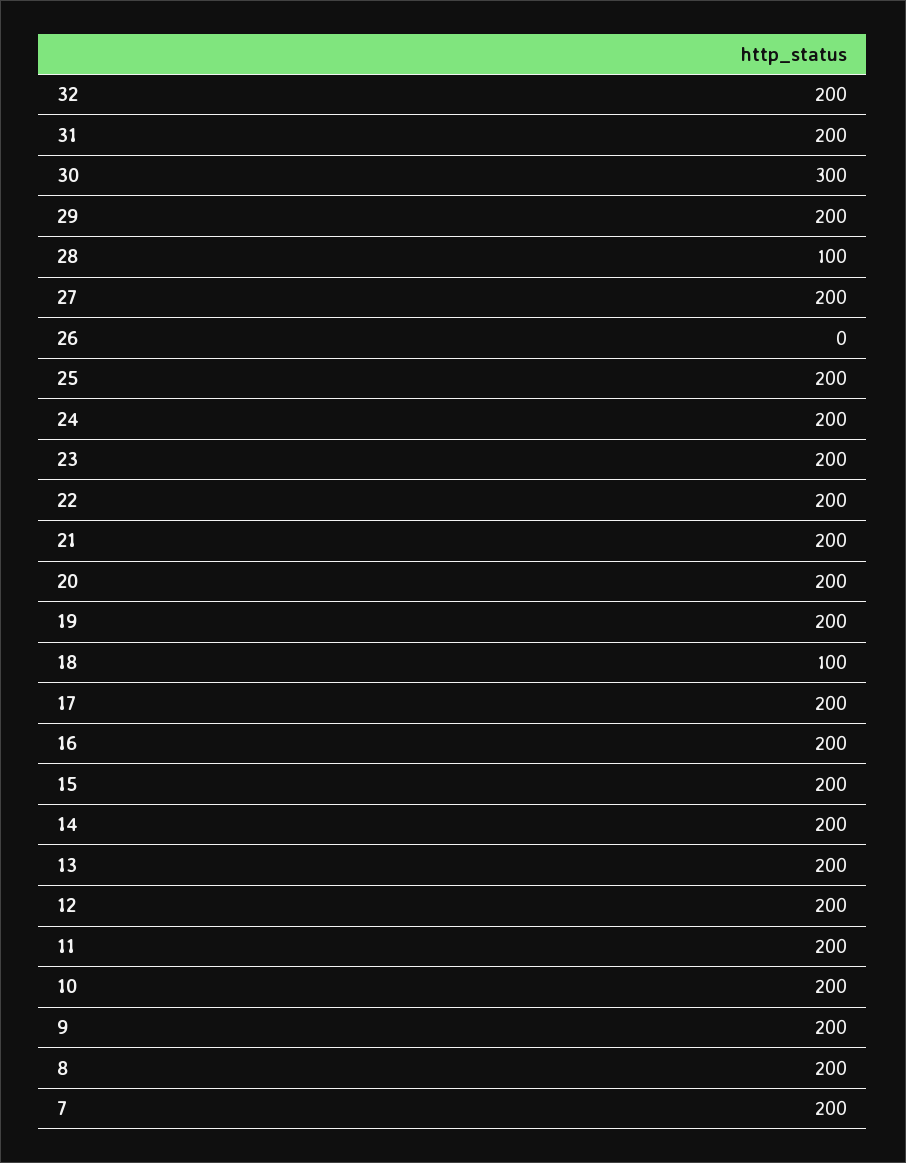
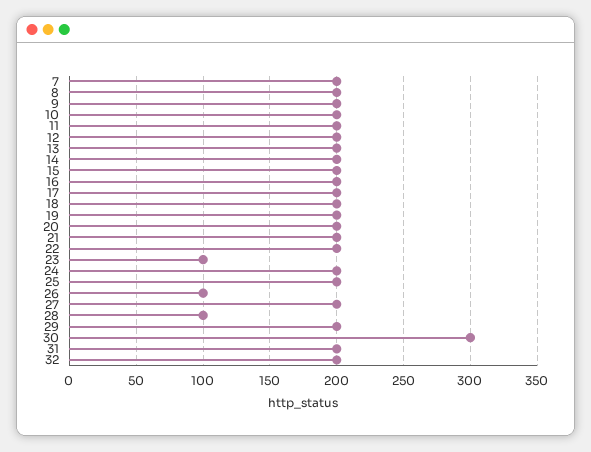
26: 0 -> 100
23: 200 -> 100
18: 100 -> 200

